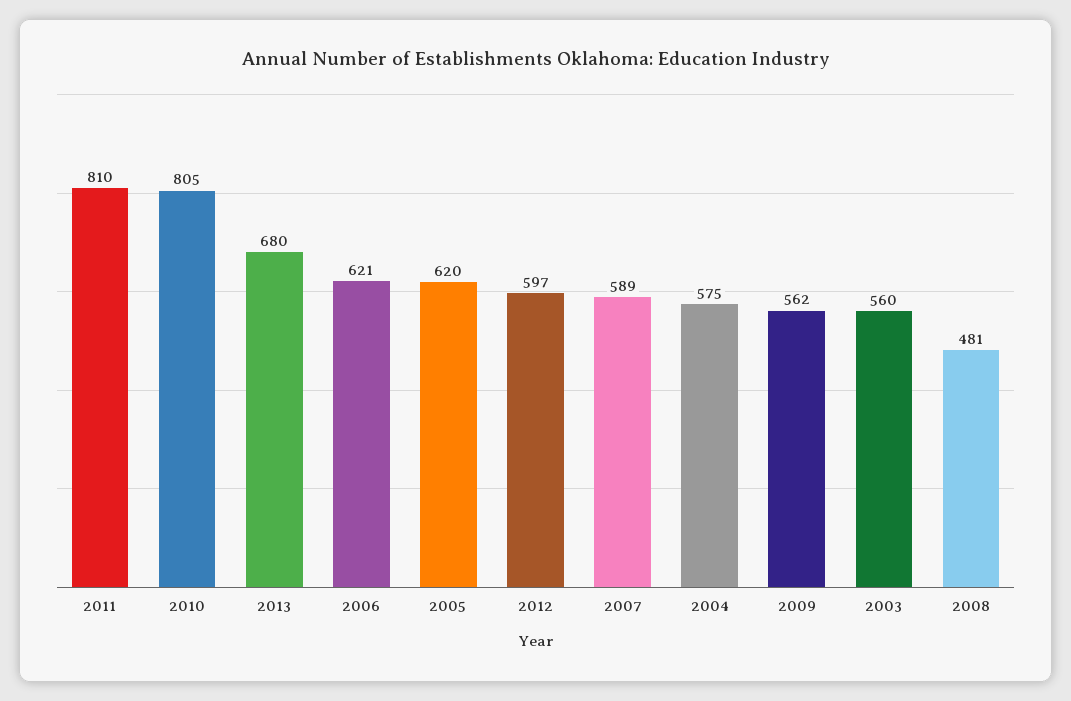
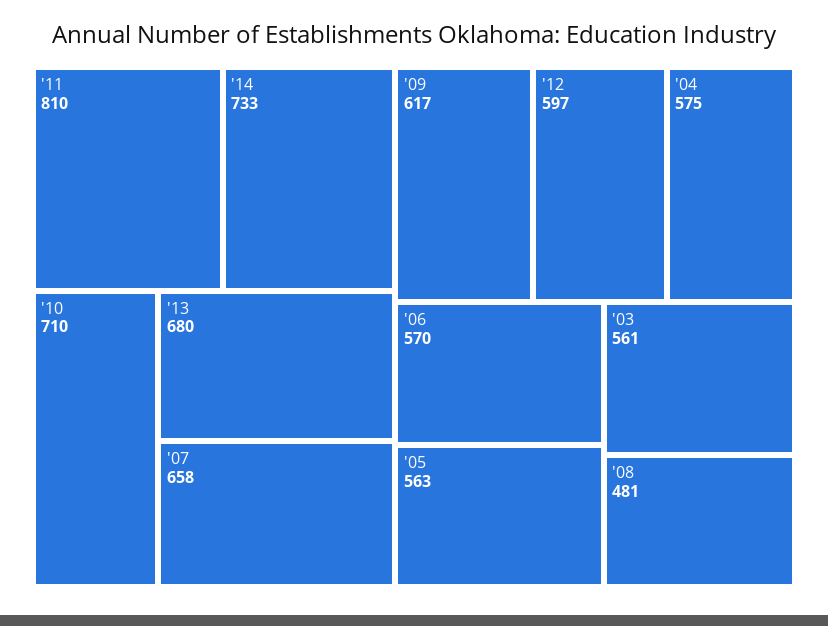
2010: 805 -> 710
2006: 621 -> 570
2005: 620 -> 563
2007: 589 -> 658
2009: 562 -> 617
2003: 560 -> 561
'14: none -> 733

